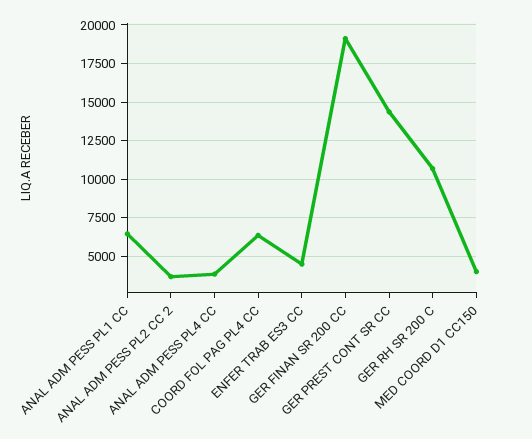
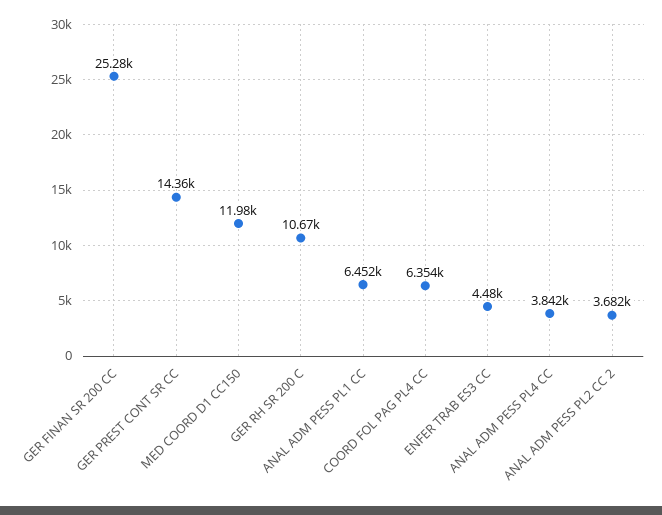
GER FINAN SR 200 CC: 19000 -> 25280
MED COORD D1 CC150: 4000 -> 11980

